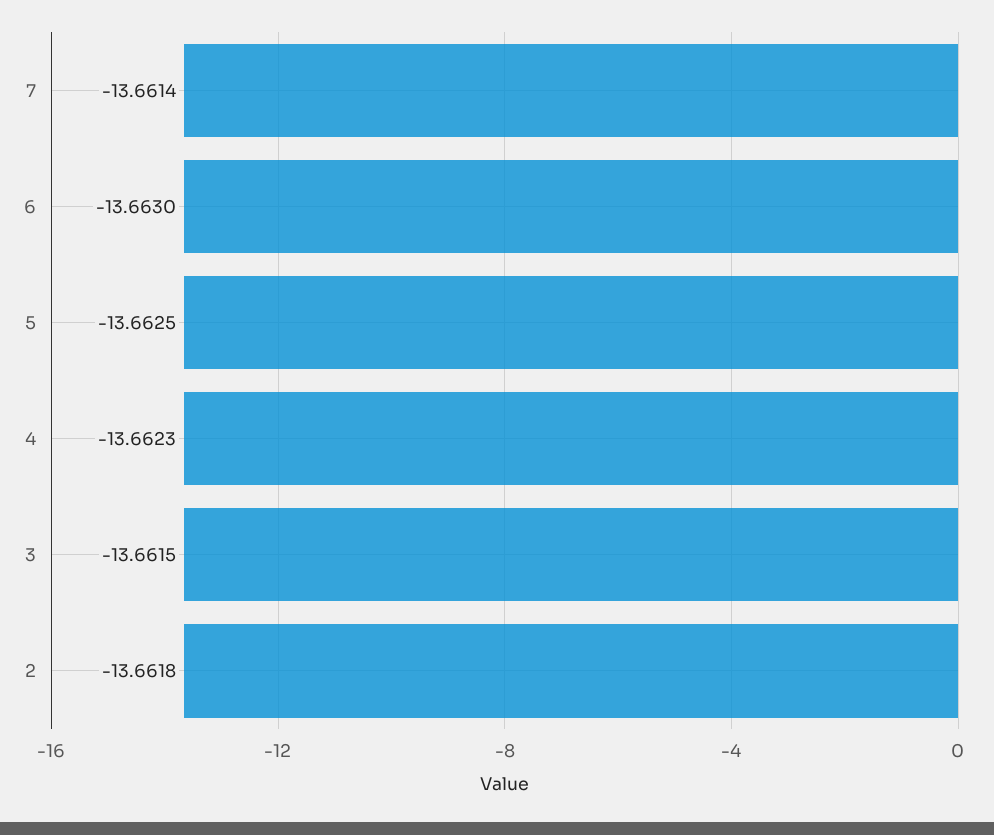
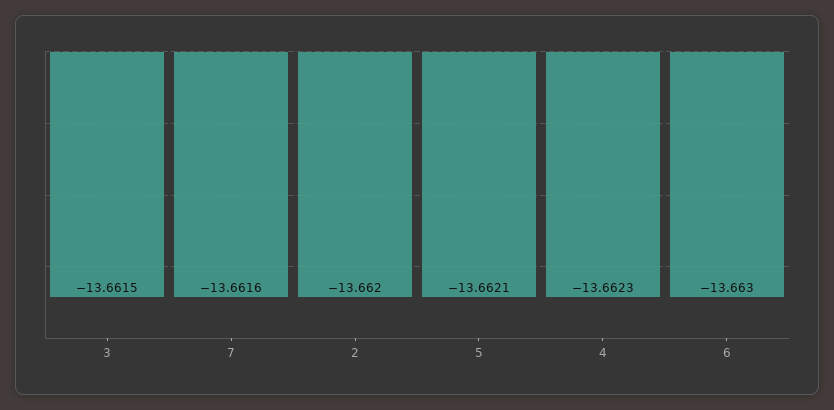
7: -13.6614 -> -13.6616
5: -13.6625 -> -13.6621
2: -13.6618 -> -13.662

